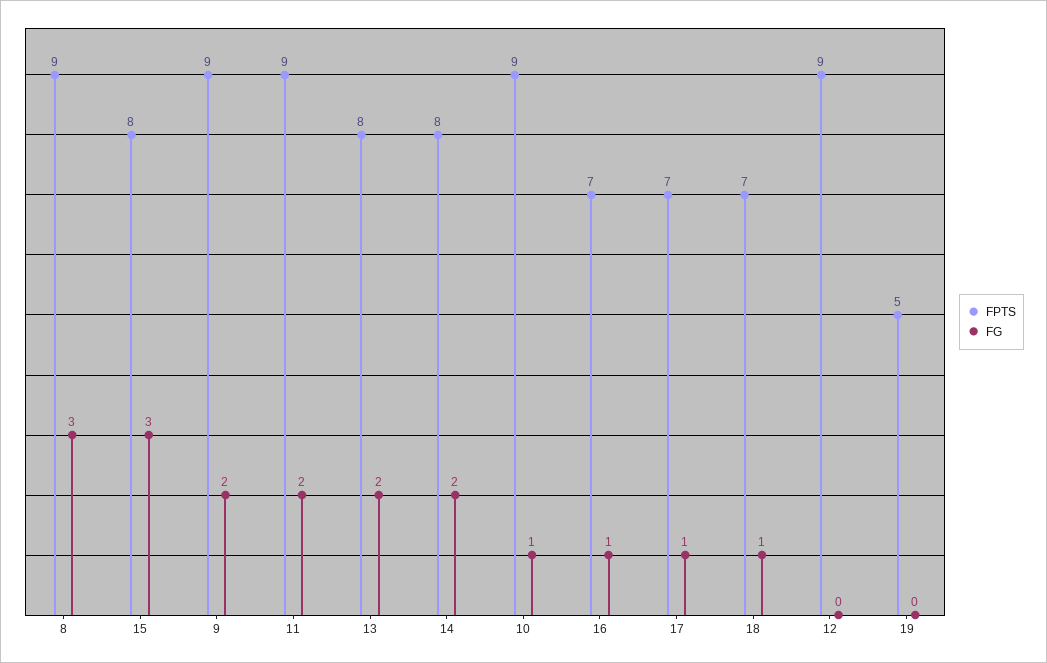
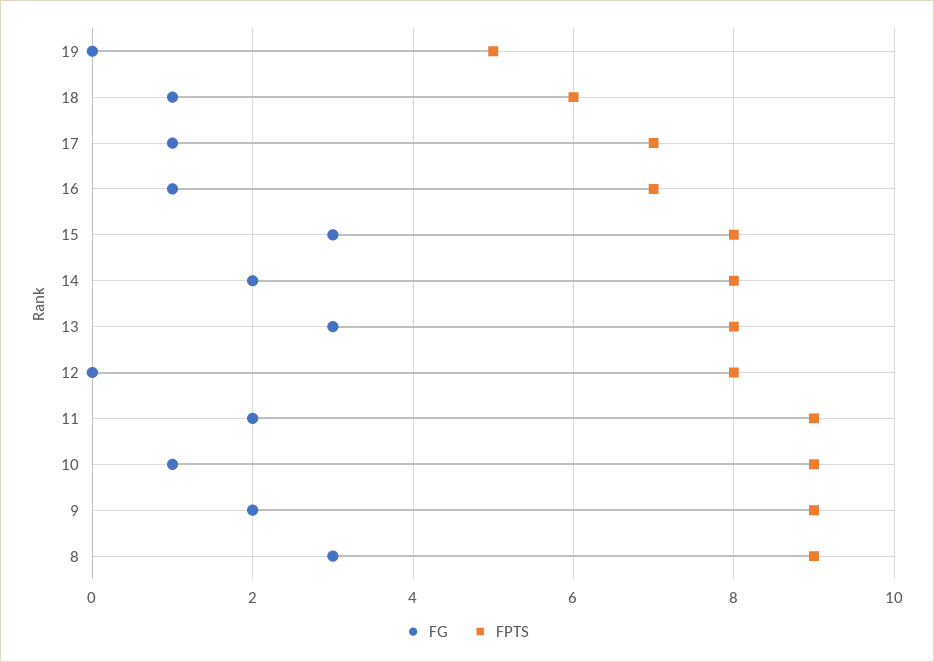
FG, 13: 2 -> 3
FPTS, 18: 7 -> 6
FPTS, 12: 9 -> 8

